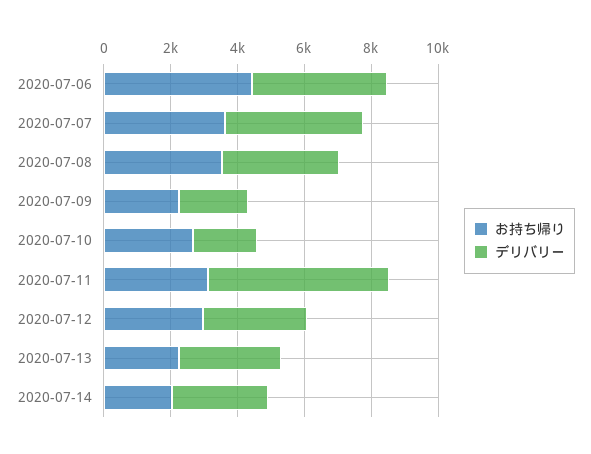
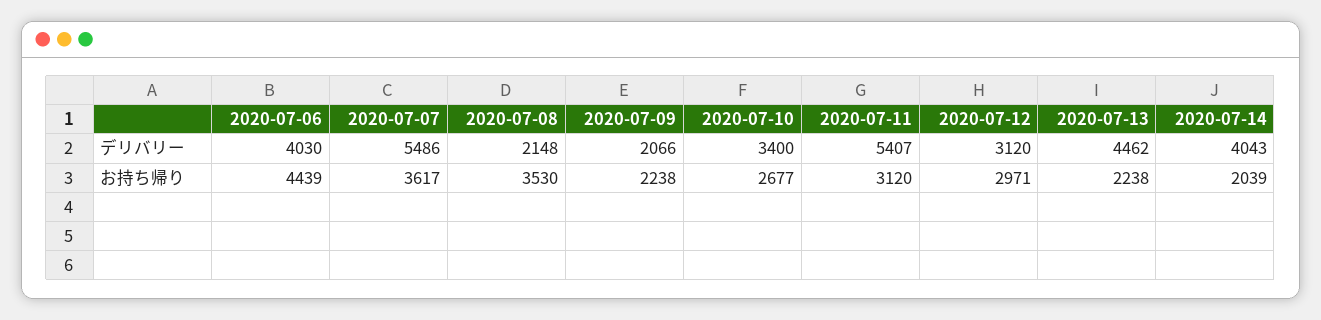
デリバリー, 2020-07-07: 4000 -> 5486
デリバリー, 2020-07-08: 3500 -> 2148
デリバリー, 2020-07-10: 2000 -> 3400
デリバリー, 2020-07-13: 3000 -> 4462
デリバリー, 2020-07-14: 3000 -> 4043

